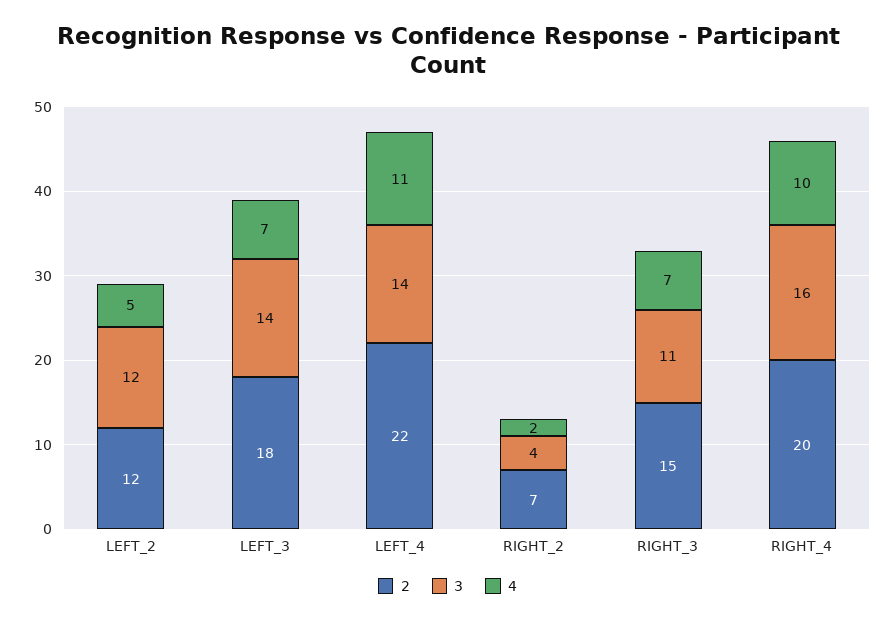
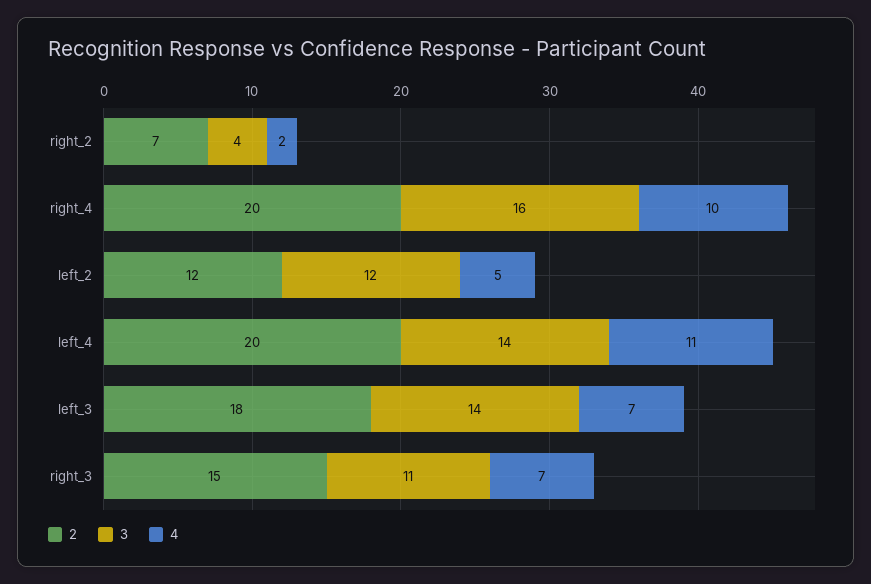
2, LEFT_4: 22 -> 20

